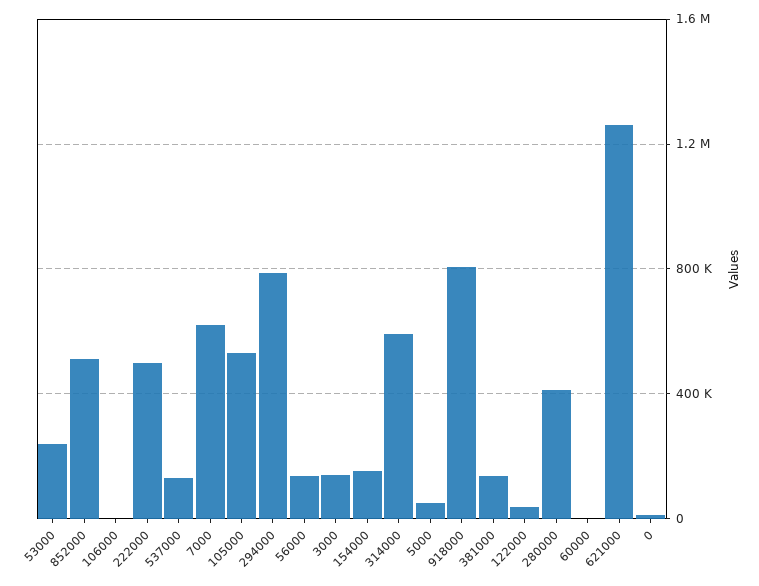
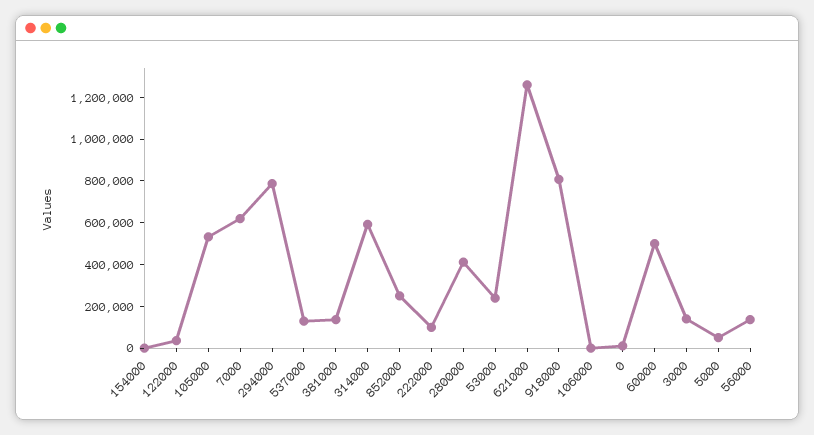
852000: 500000 -> 250000
222000: 500000 -> 100000
154000: 150000 -> 0
60000: 0 -> 500000

